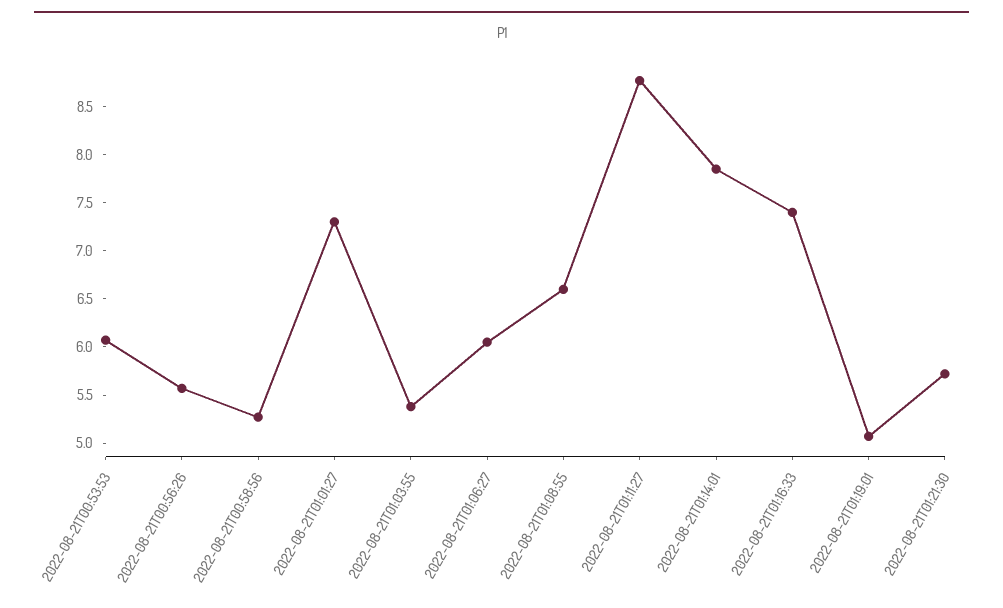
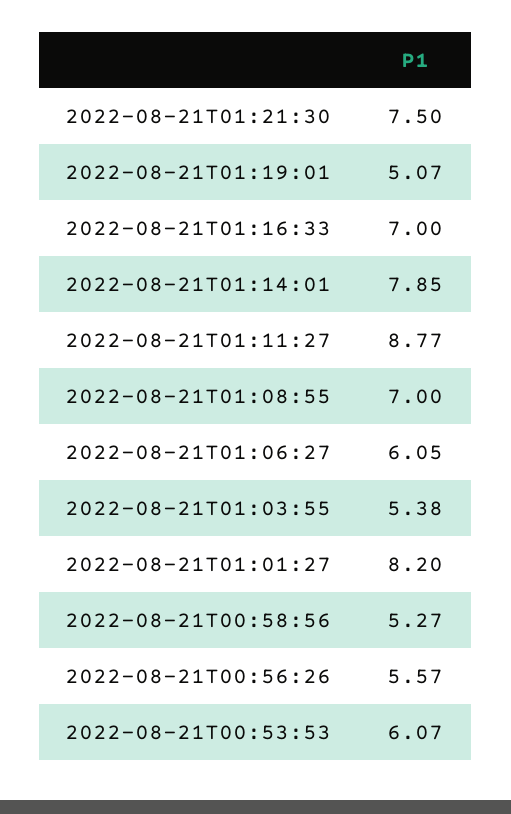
2022-08-21T01:01:27: 7.3 -> 8.2
2022-08-21T01:08:55: 6.6 -> 7
2022-08-21T01:16:33: 7.4 -> 7
2022-08-21T01:21:30: 5.7 -> 7.5

